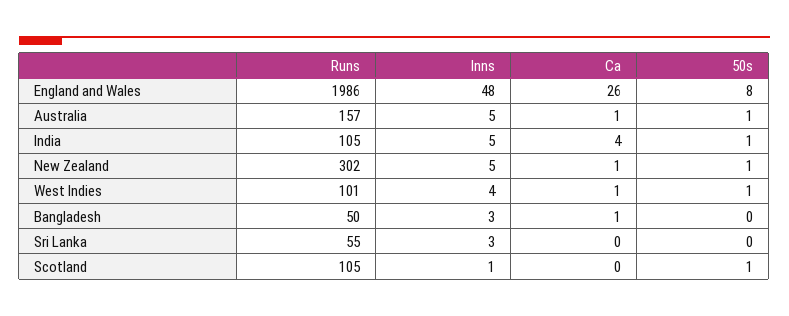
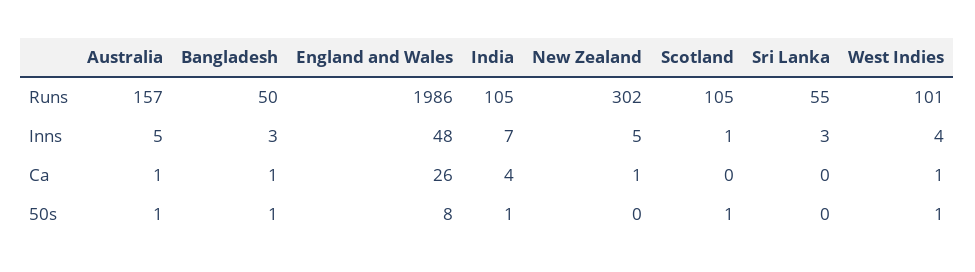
Inns, India: 5 -> 7
50s, New Zealand: 1 -> 0
50s, Bangladesh: 0 -> 1

